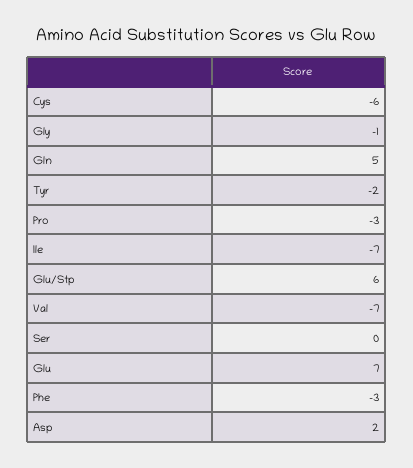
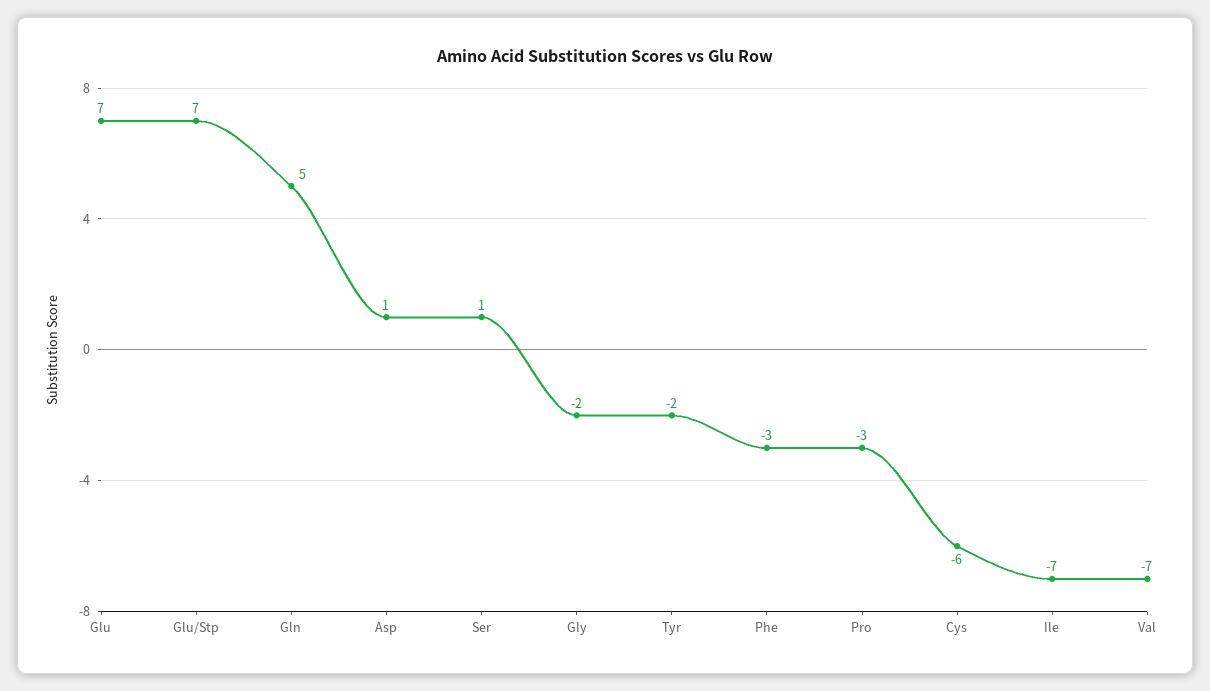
Gly: -1 -> -2
Glu/Stp: 6 -> 7
Ser: 0 -> 1
Asp: 2 -> 1

